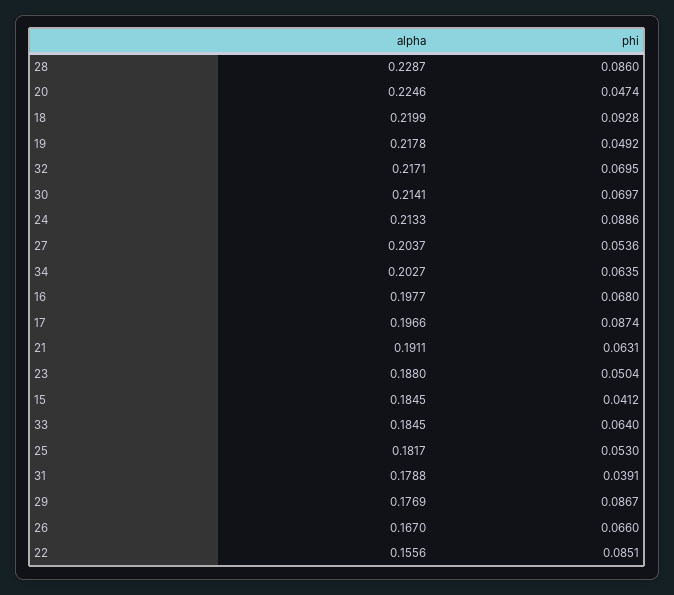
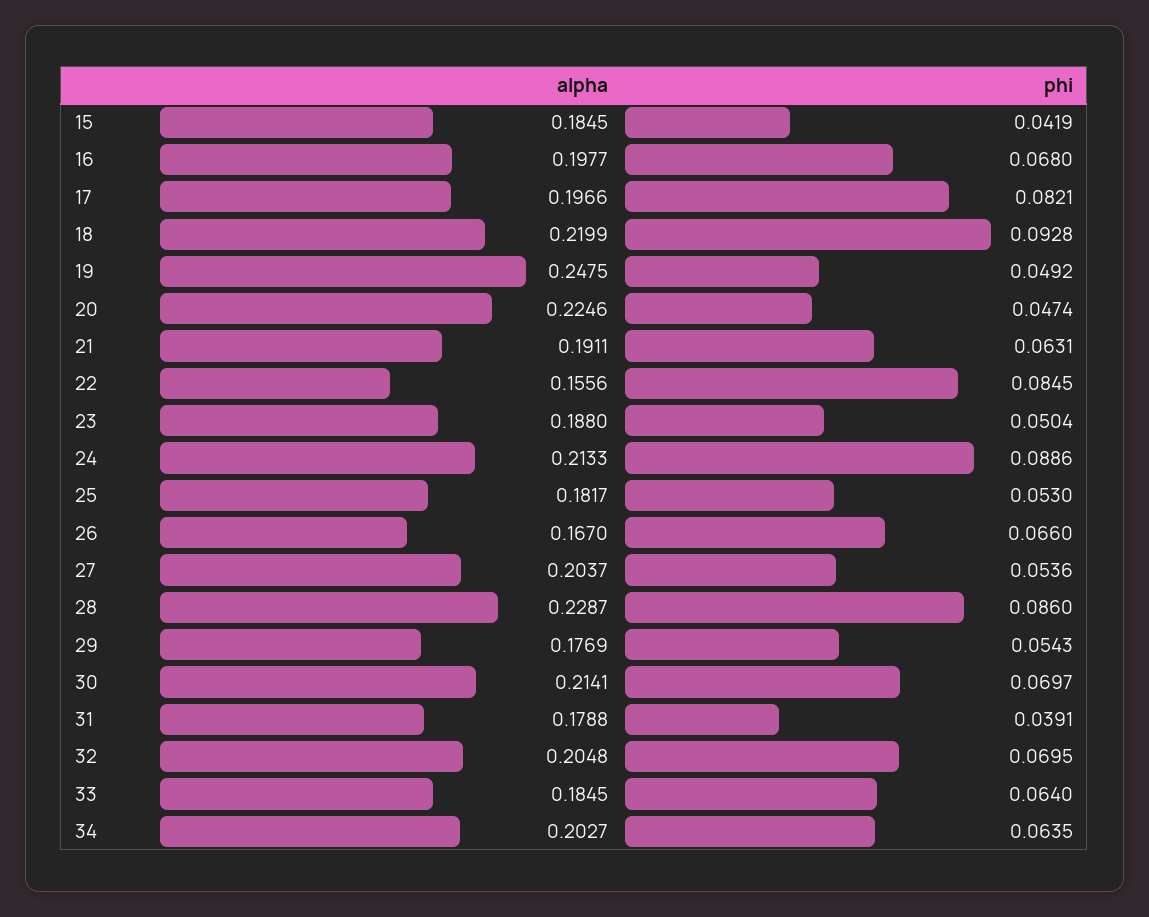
alpha, 19: 0.2178 -> 0.2475
alpha, 32: 0.2171 -> 0.2048
phi, 17: 0.0874 -> 0.0821
phi, 15: 0.0412 -> 0.0419
phi, 29: 0.0867 -> 0.0543
phi, 22: 0.0851 -> 0.0845

